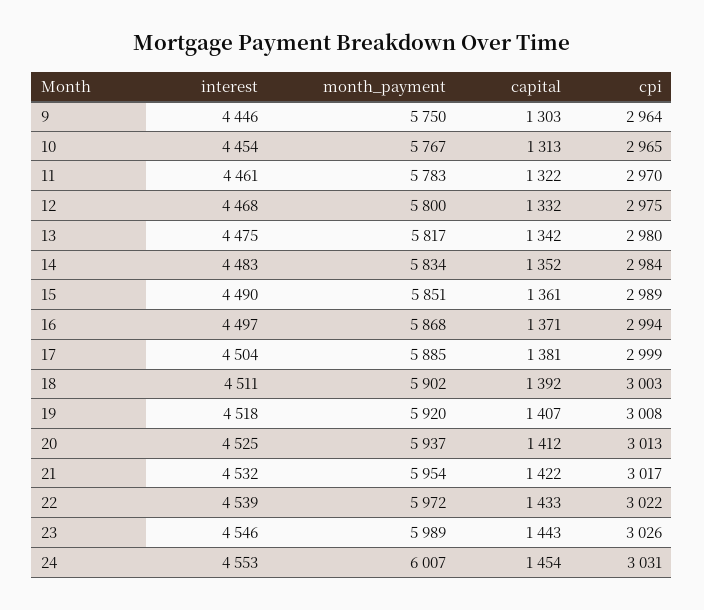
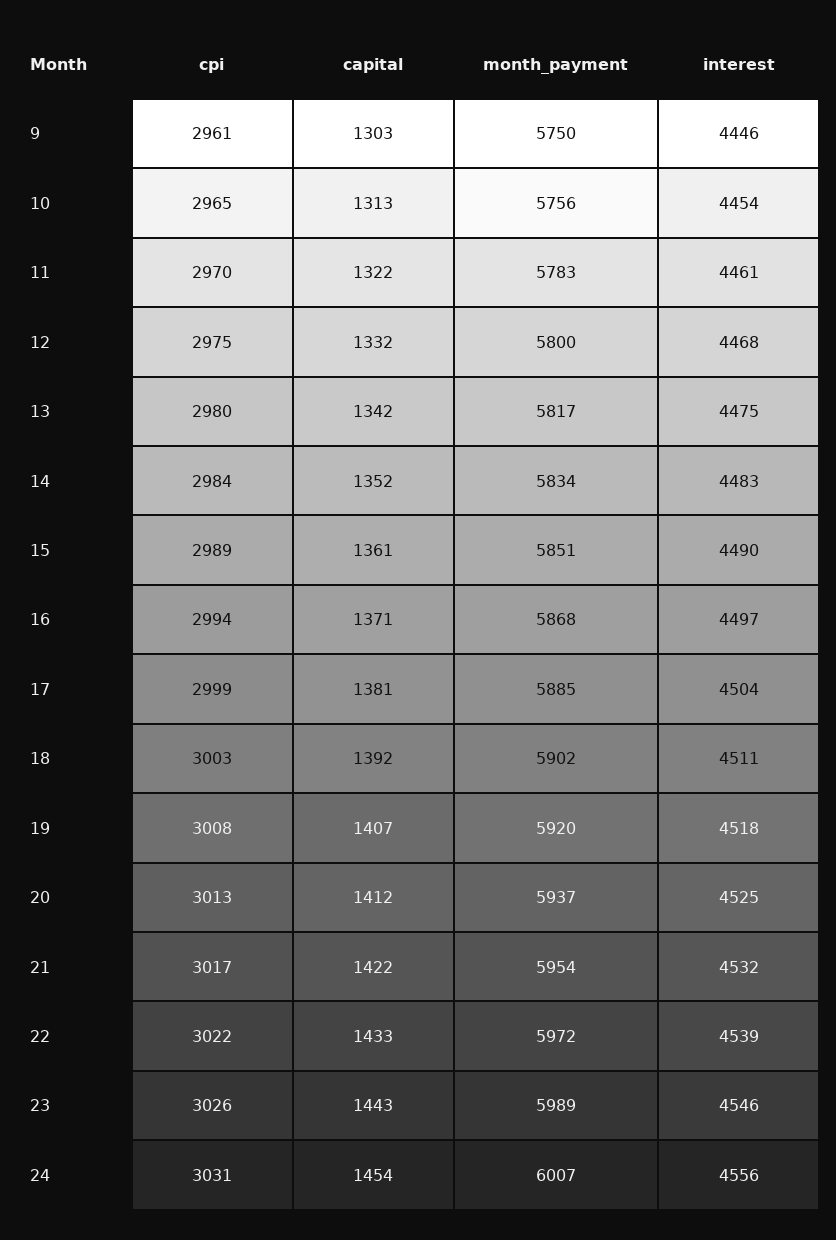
cpi, 9: 2964 -> 2961
month_payment, 10: 5767 -> 5756
interest, 24: 4553 -> 4556

